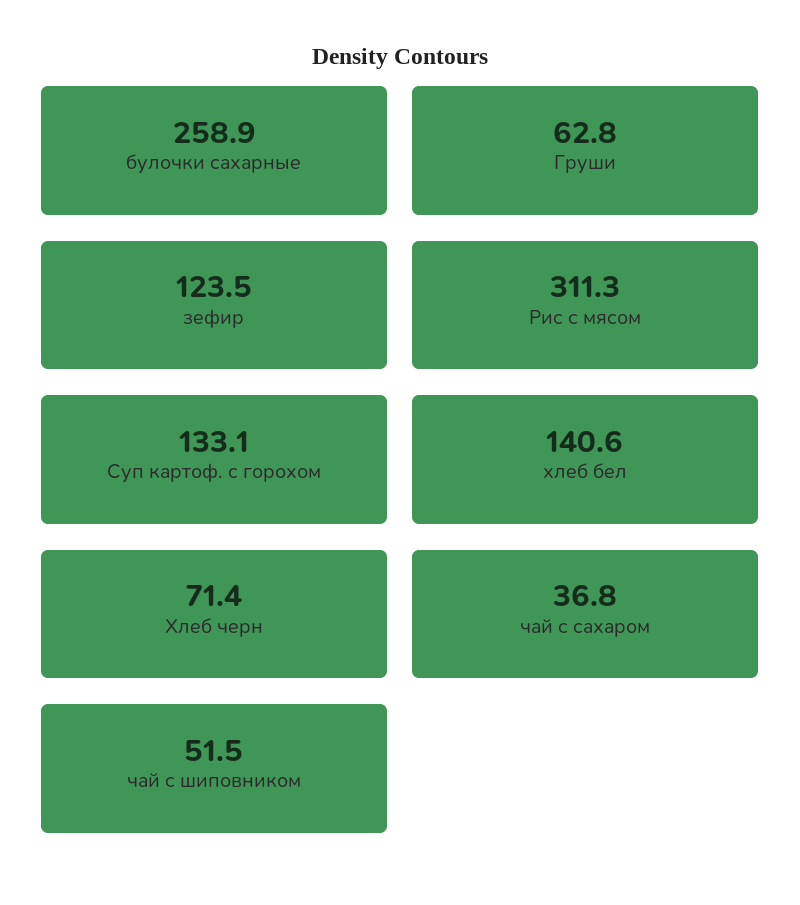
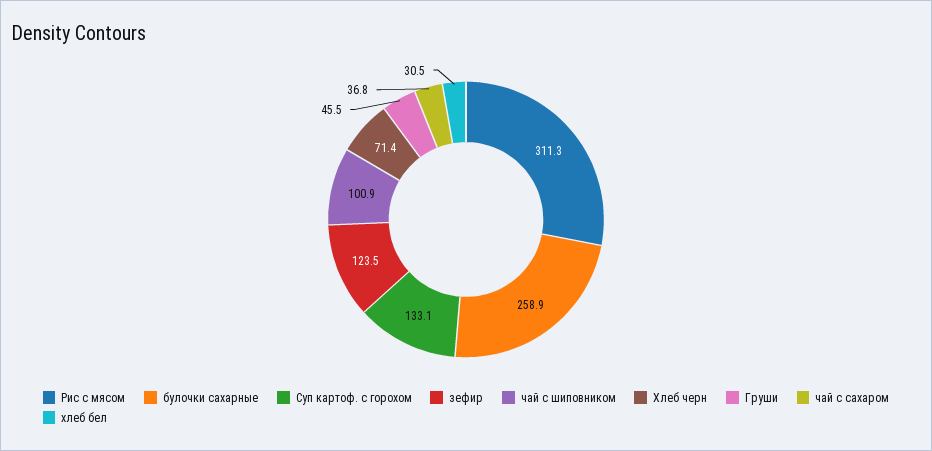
Груши: 62.8 -> 45.5
хлеб бел: 140.6 -> 30.5
чай с шиповником: 51.5 -> 100.9

